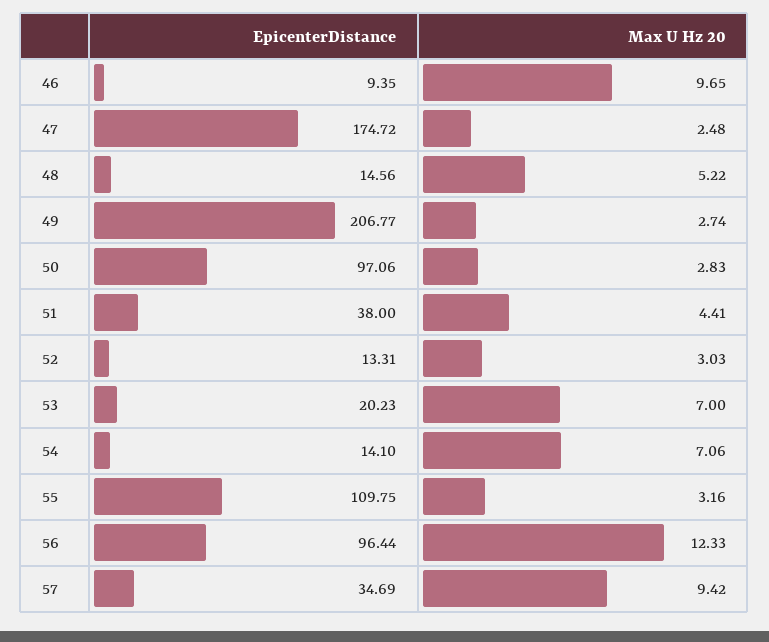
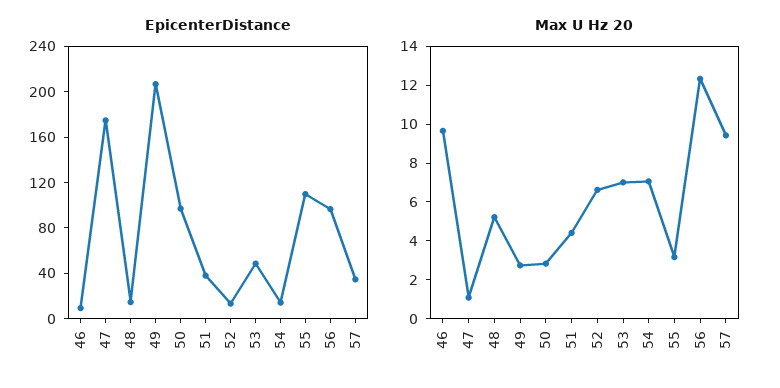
Max U Hz 20, 47: 2.48 -> 1
Max U Hz 20, 52: 3.03 -> 6.5
EpicenterDistance, 53: 20.23 -> 50

